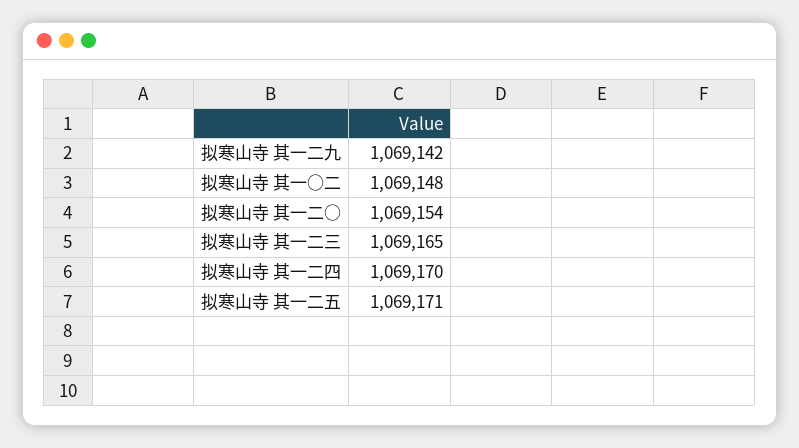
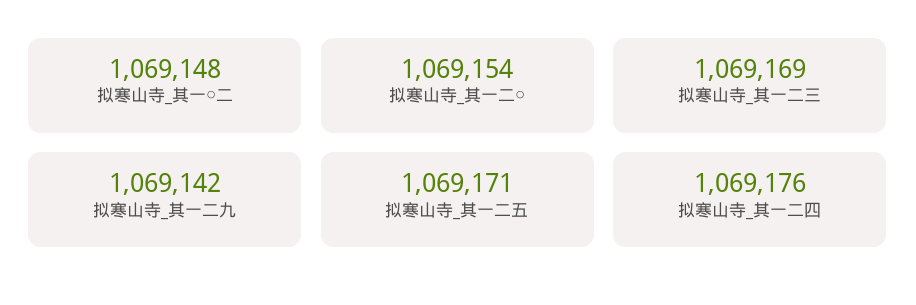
拟寒山寺 其一二三: 1069165 -> 1069169
拟寒山寺 其一二四: 1069170 -> 1069176

